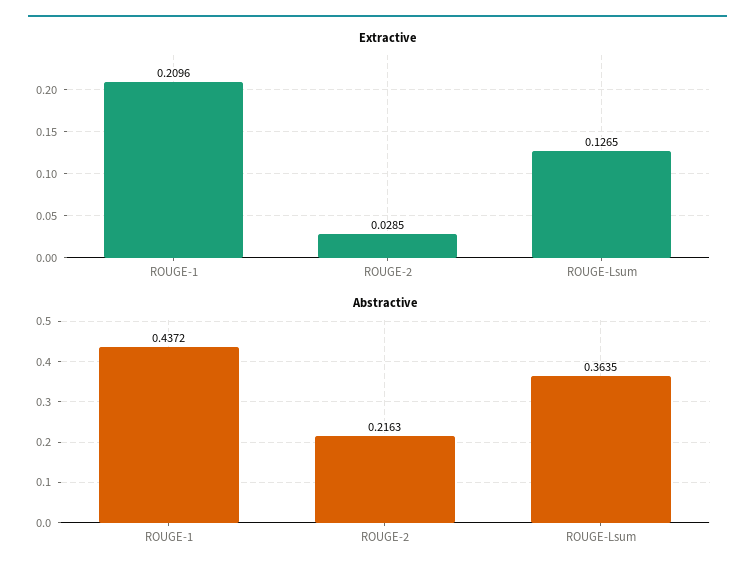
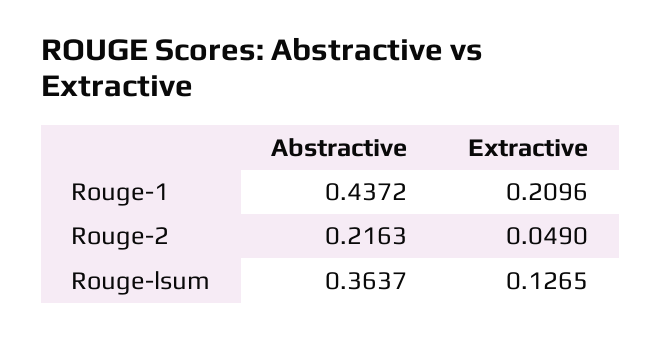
Extractive, ROUGE-2: 0.0285 -> 0.049
Abstractive, ROUGE-Lsum: 0.3635 -> 0.3637

